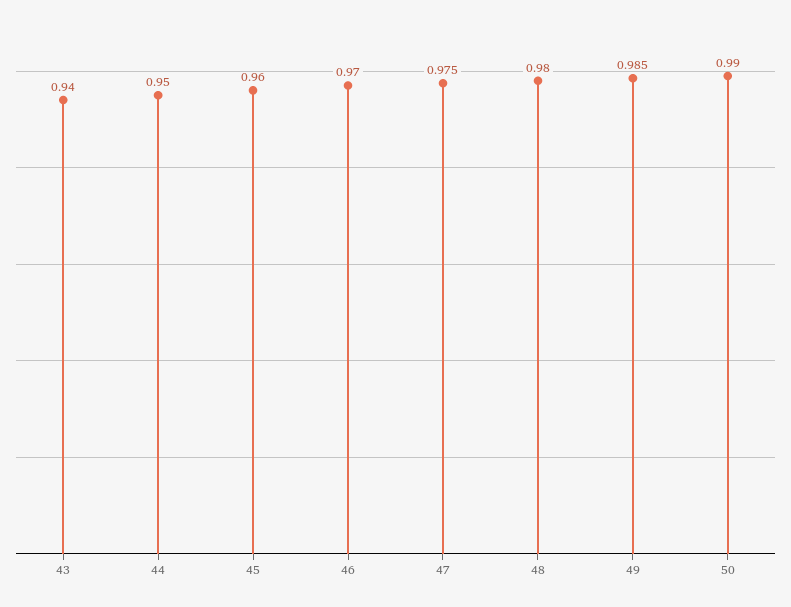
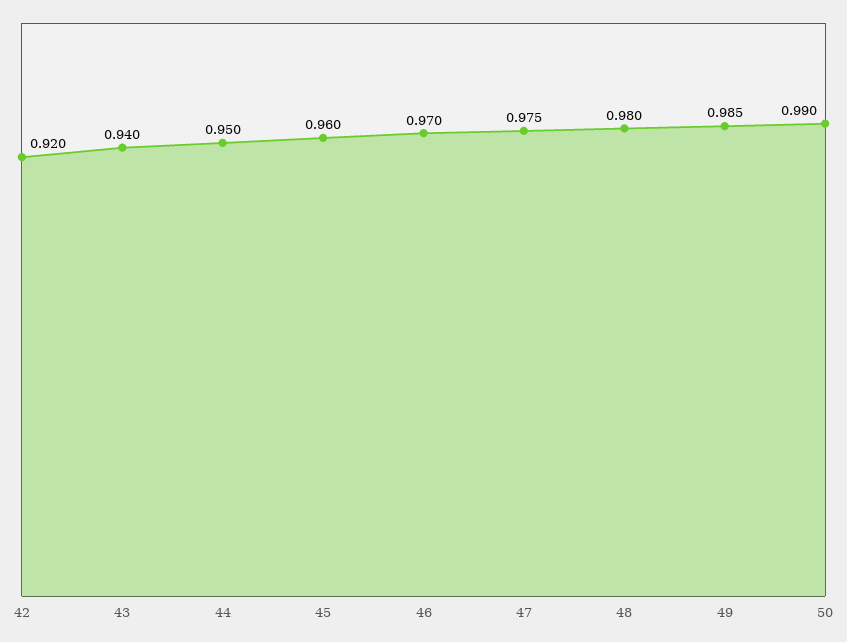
42: none -> 0.92

